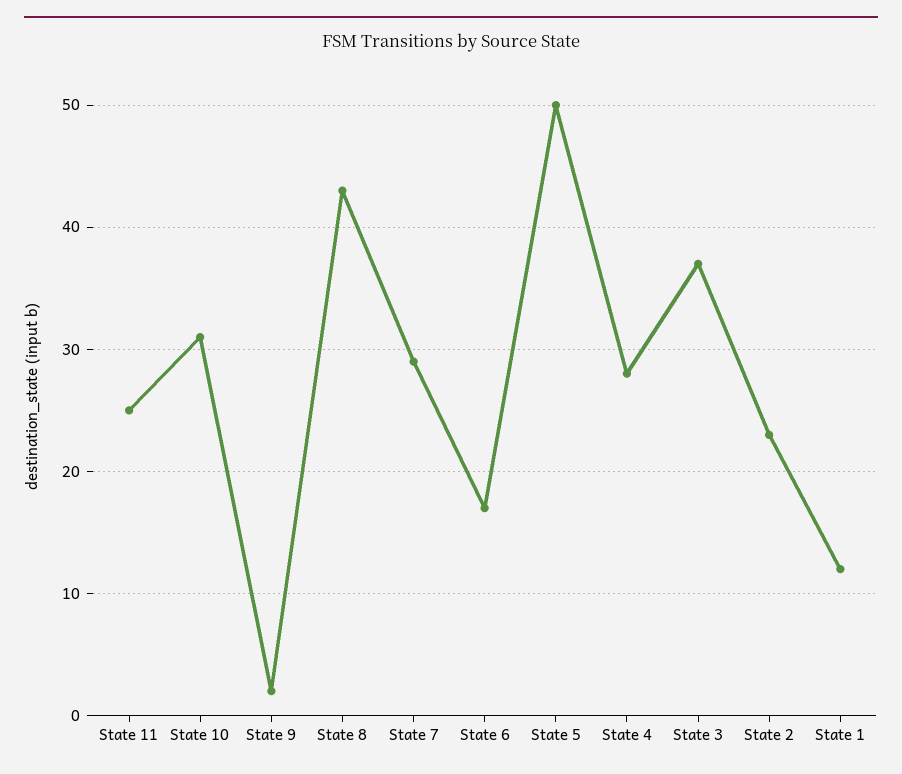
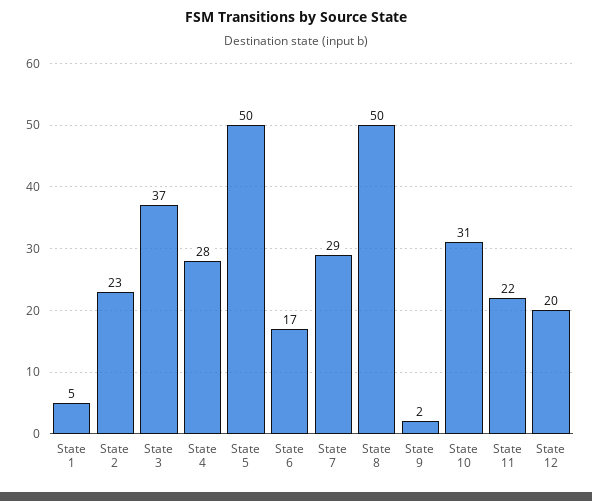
State 11: 25 -> 22
State 8: 43 -> 50
State 1: 12 -> 5
State 12: none -> 20

